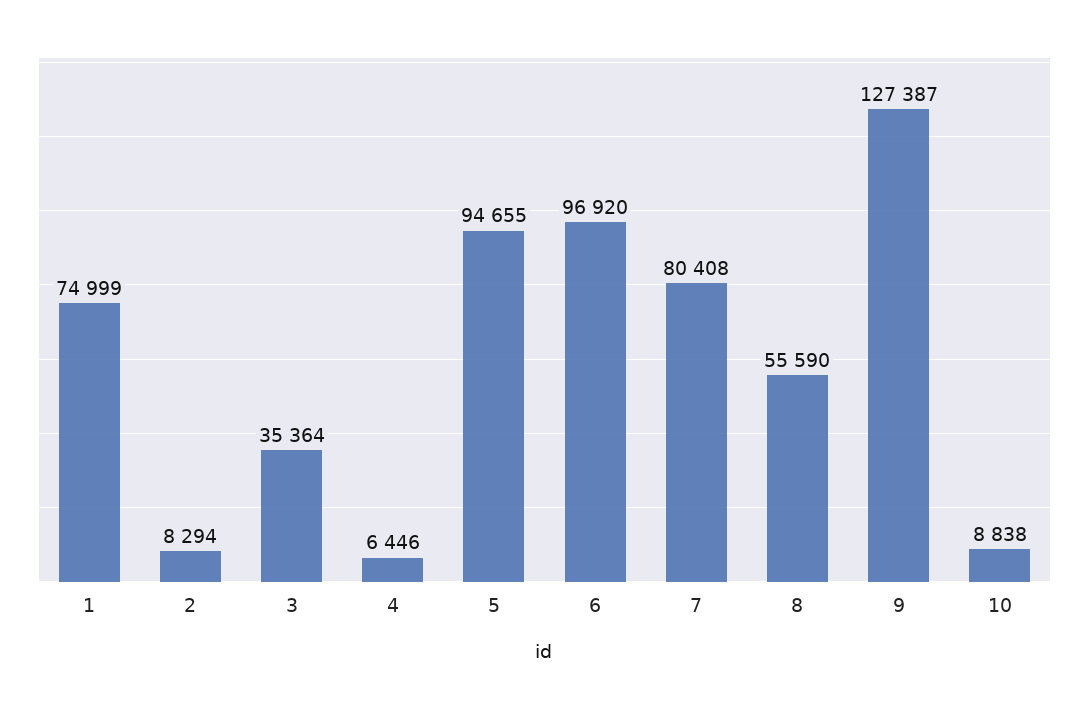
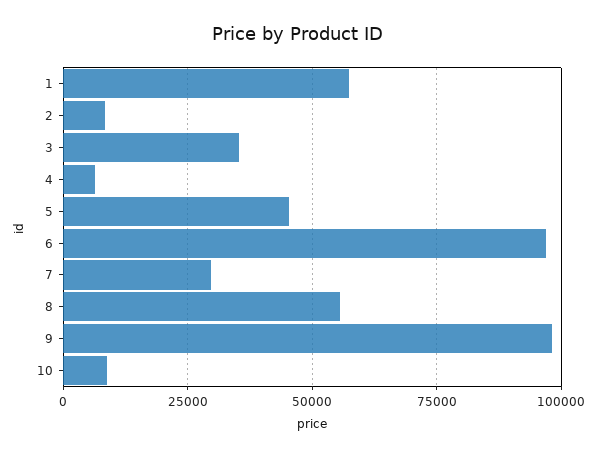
1: 74999 -> 57500
5: 94655 -> 45000
7: 80408 -> 30000
9: 127387 -> 97500

